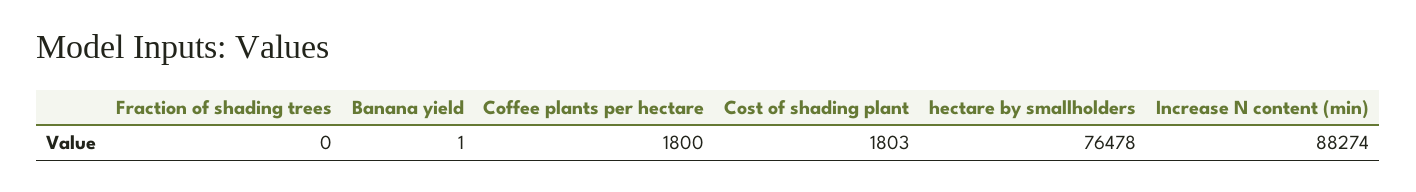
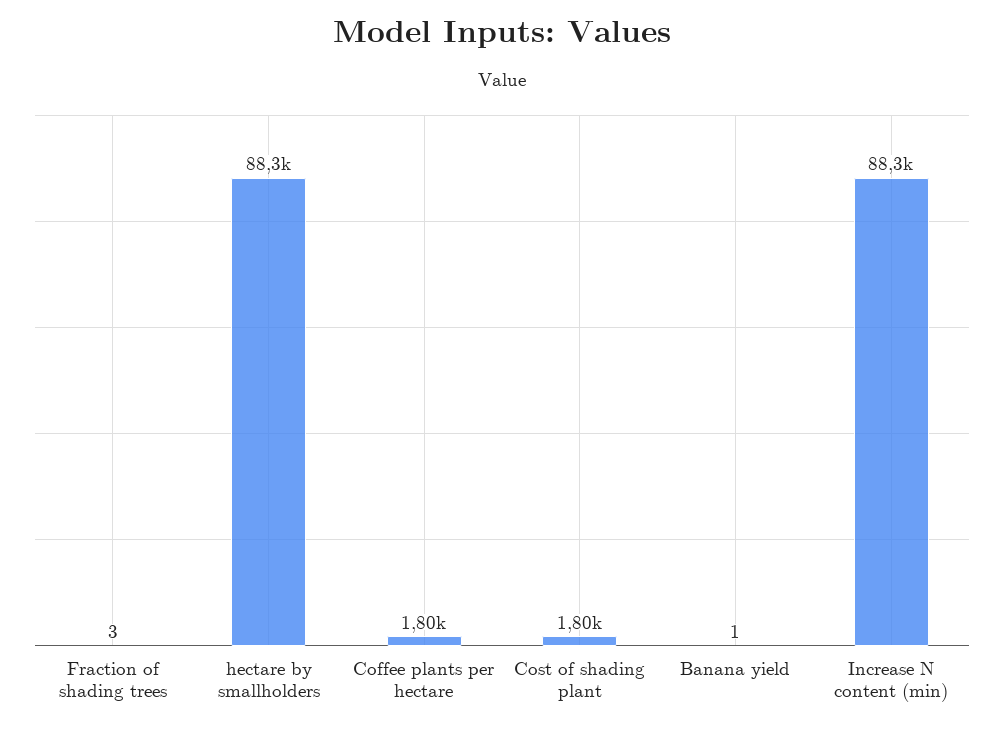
Fraction of shading trees: 0 -> 3
hectare by smallholders: 76478 -> 88300

